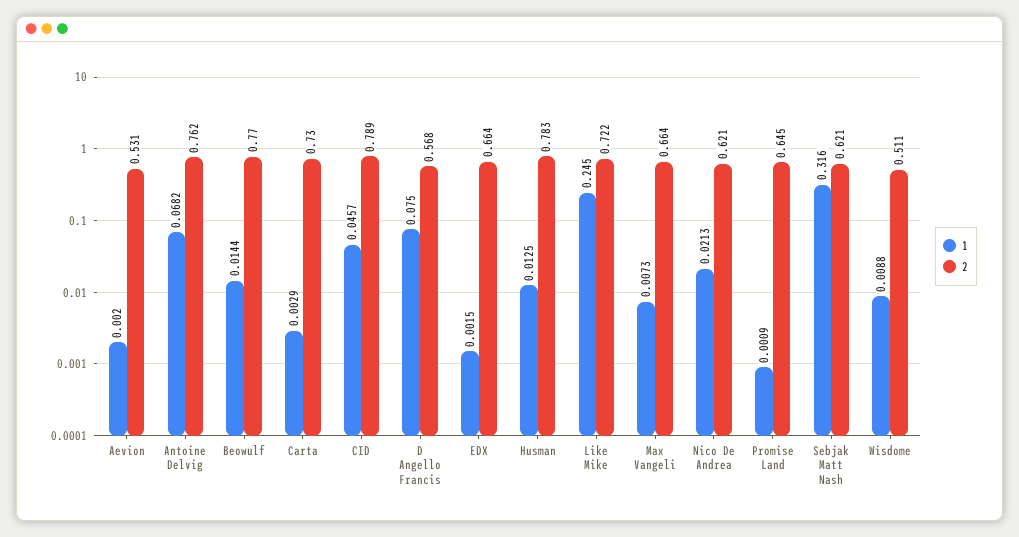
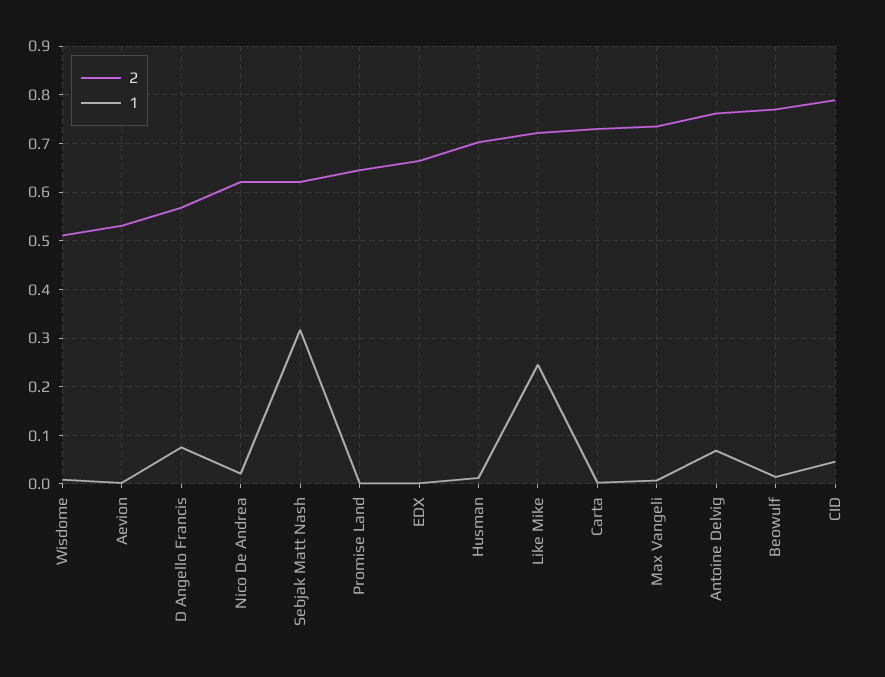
2, Husman: 0.783 -> 0.7
2, Max Vangeli: 0.664 -> 0.74

